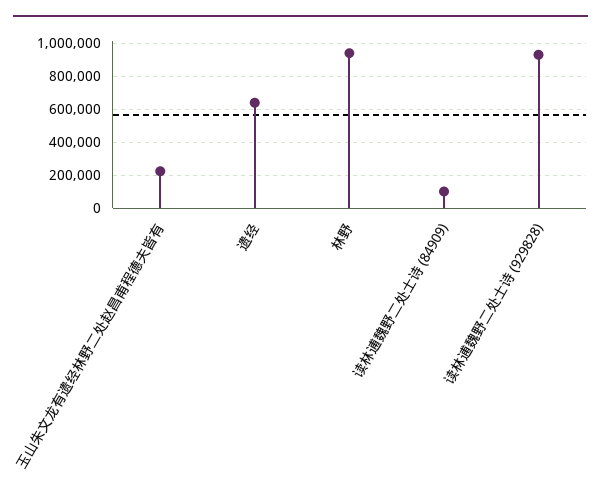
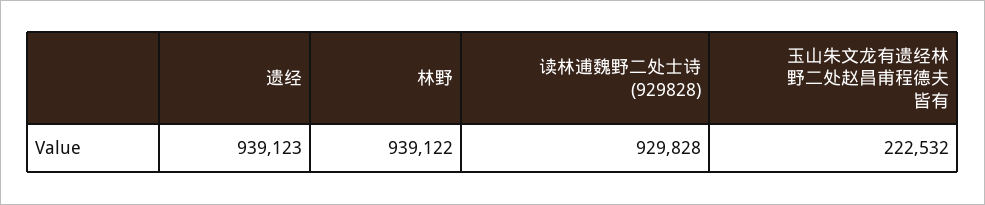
遗经: 650000 -> 939123
读林逋魏野二处士诗 (84909): 100000 -> none

